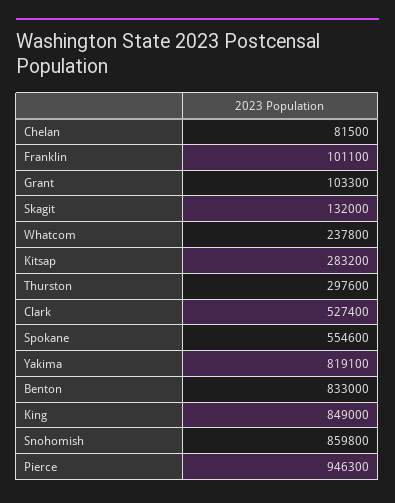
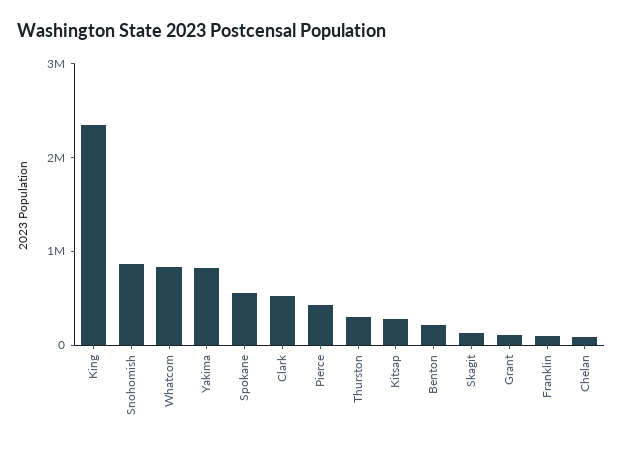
Whatcom: 237800 -> 800000
Benton: 833000 -> 200000
King: 849000 -> 2400000
Pierce: 946300 -> 400000

